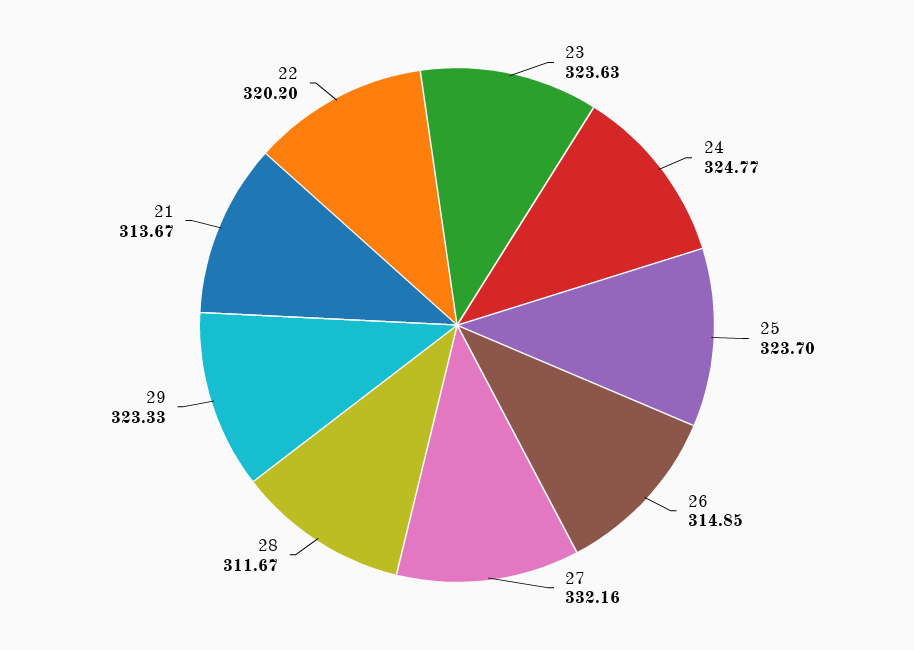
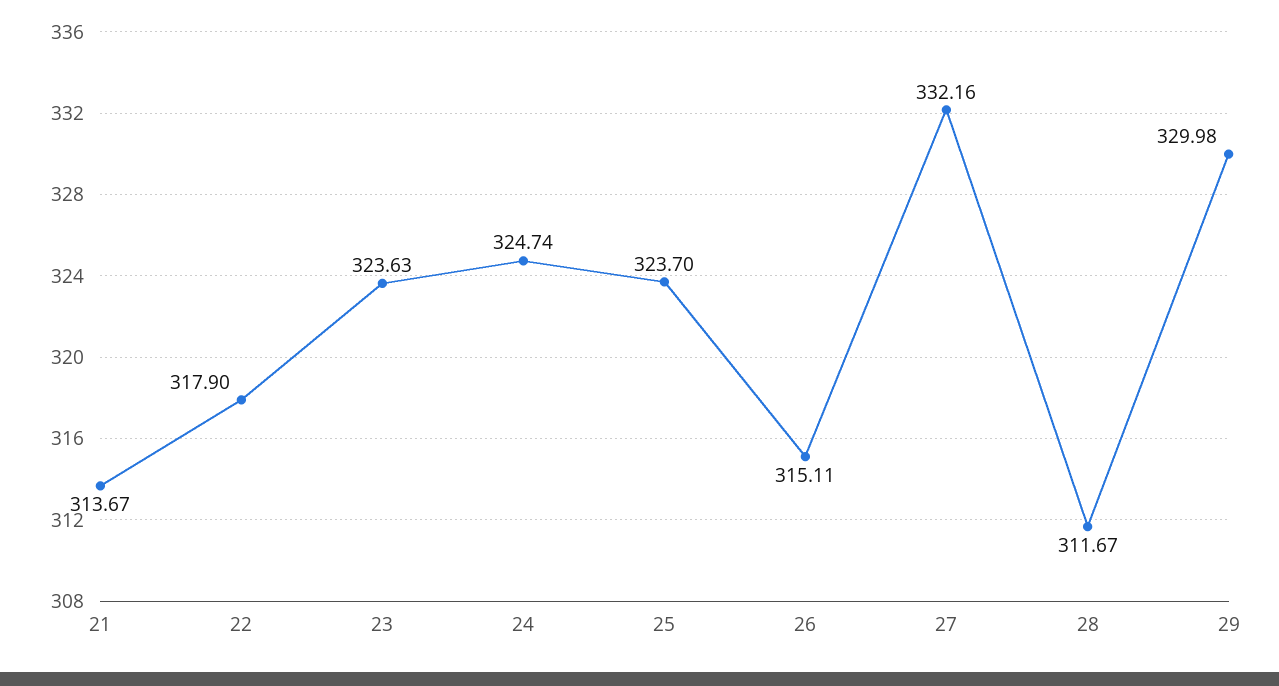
24: 324.77 -> 324.74
26: 314.85 -> 315.11
29: 323.33 -> 329.98
22: 320.2 -> 317.9

